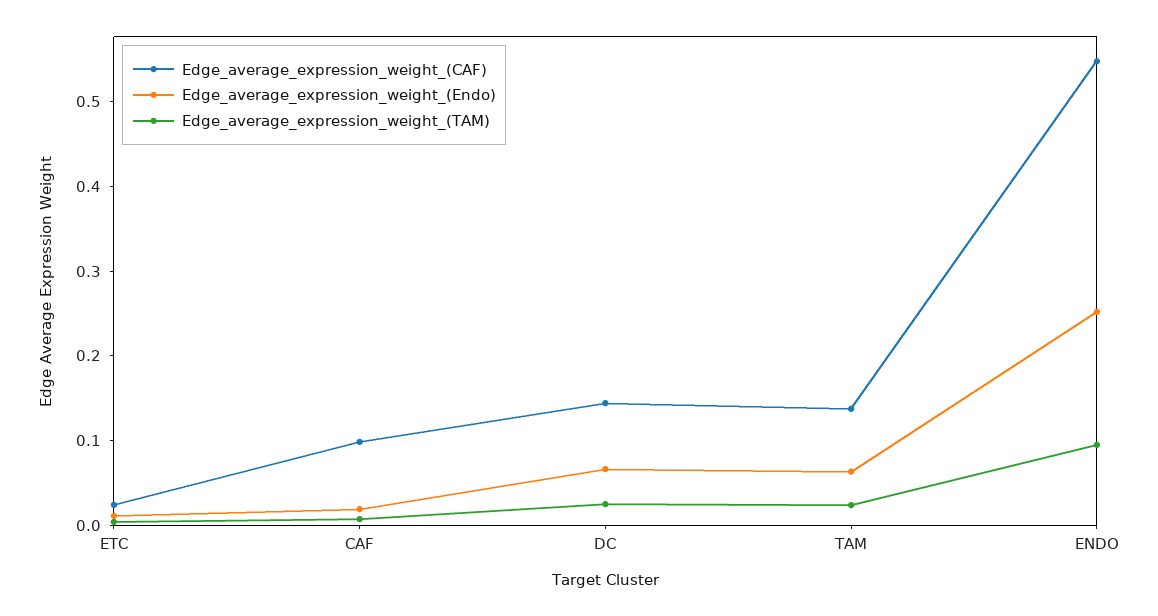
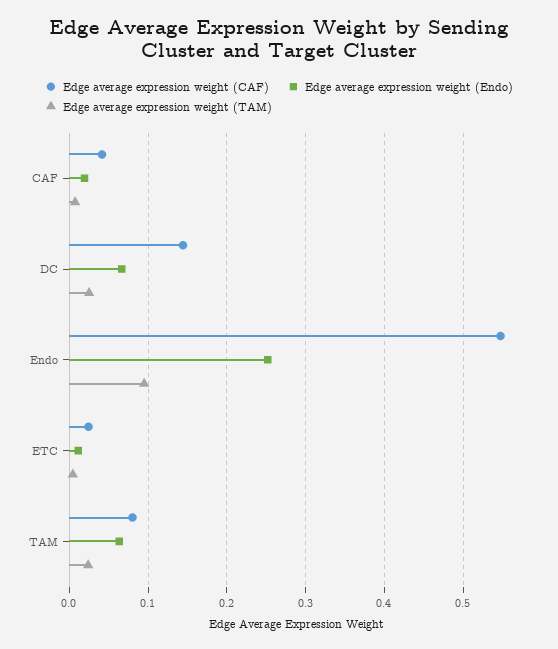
Edge_average_expression_weight_(CAF), CAF: 0.1 -> 0.04
Edge_average_expression_weight_(CAF), TAM: 0.14 -> 0.08

